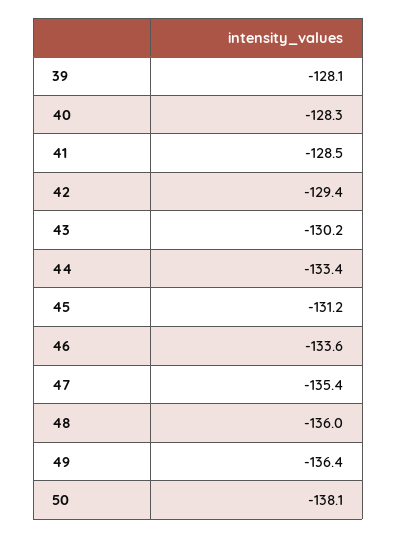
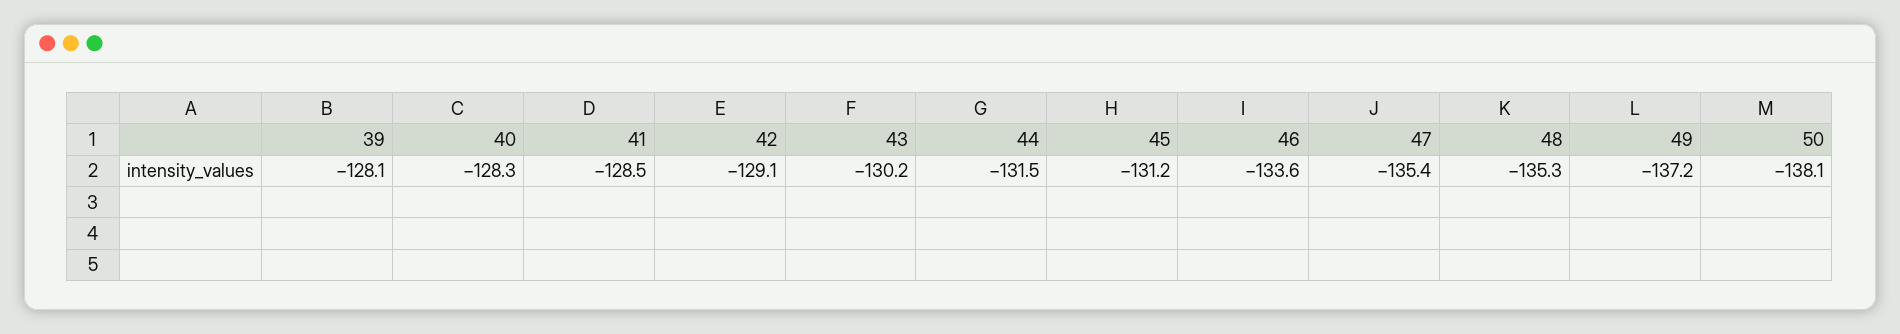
42: -129.4 -> -129.1
44: -133.4 -> -131.5
48: -136 -> -135.3
49: -136.4 -> -137.2

